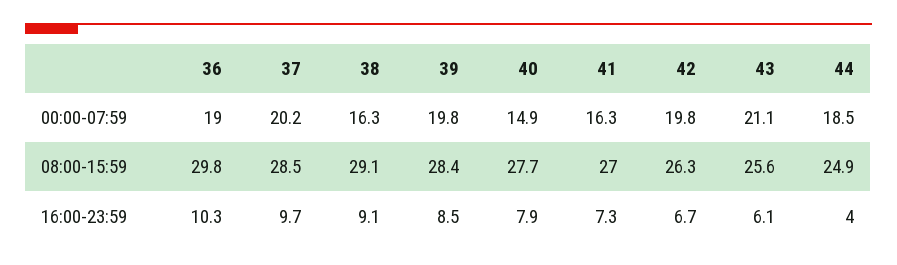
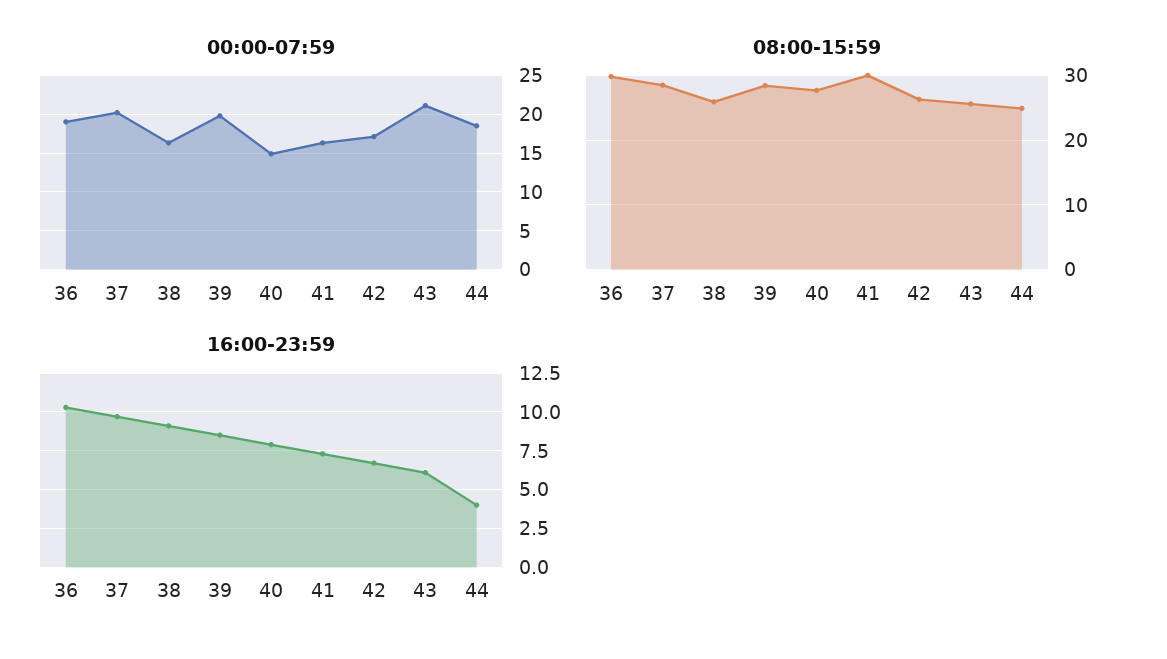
00:00-07:59, 42: 19.8 -> 17
08:00-15:59, 38: 29.1 -> 26
08:00-15:59, 41: 27 -> 30

